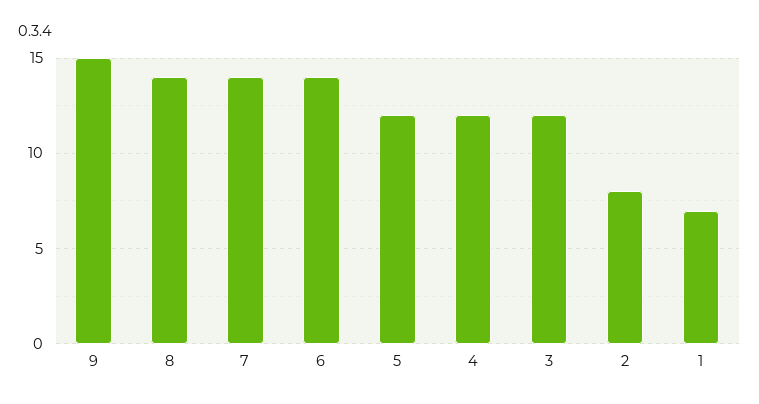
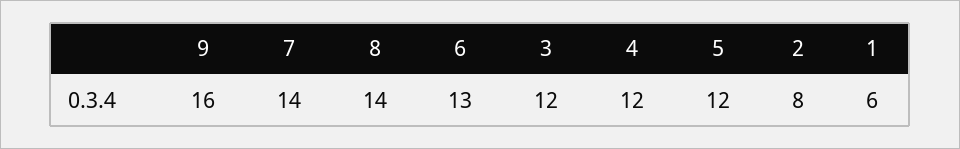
9: 15 -> 16
6: 14 -> 13
1: 7 -> 6

